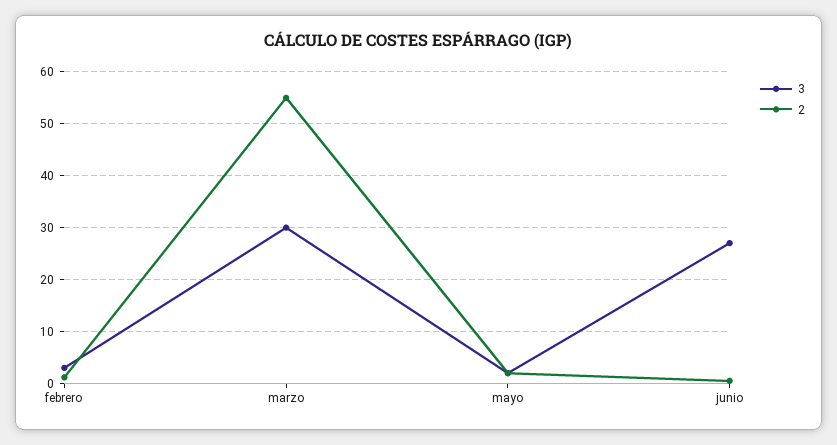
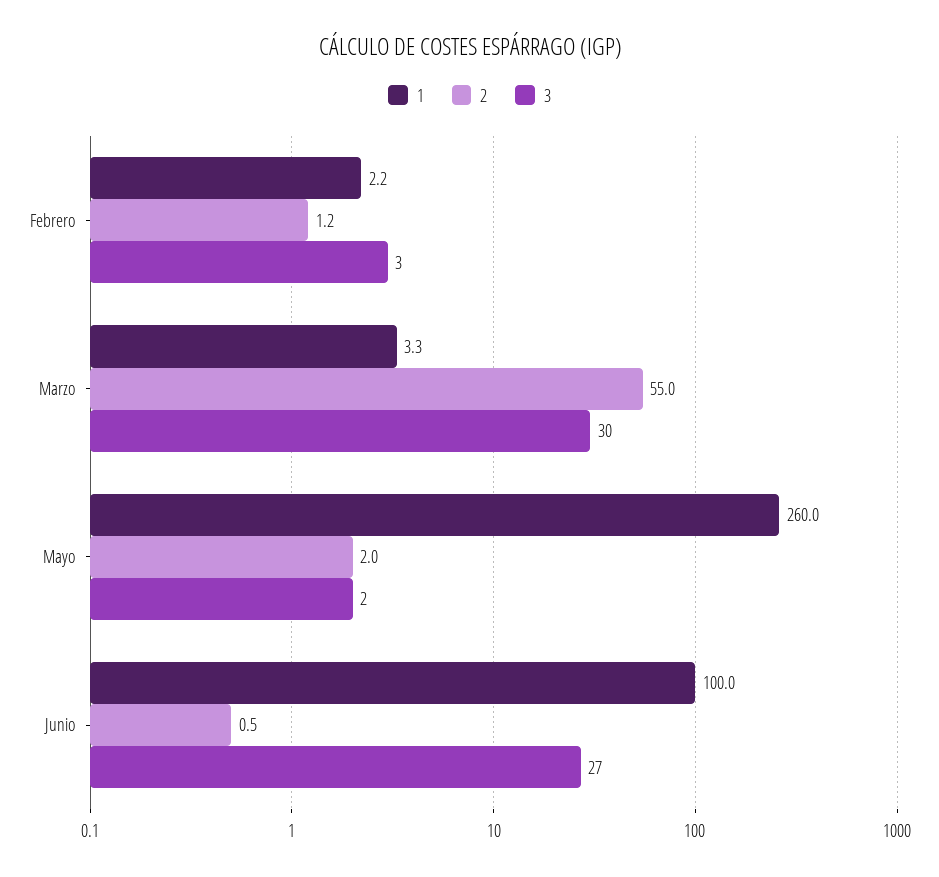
1, febrero: none -> 2.2
1, marzo: none -> 3.3
1, mayo: none -> 260
1, junio: none -> 100

